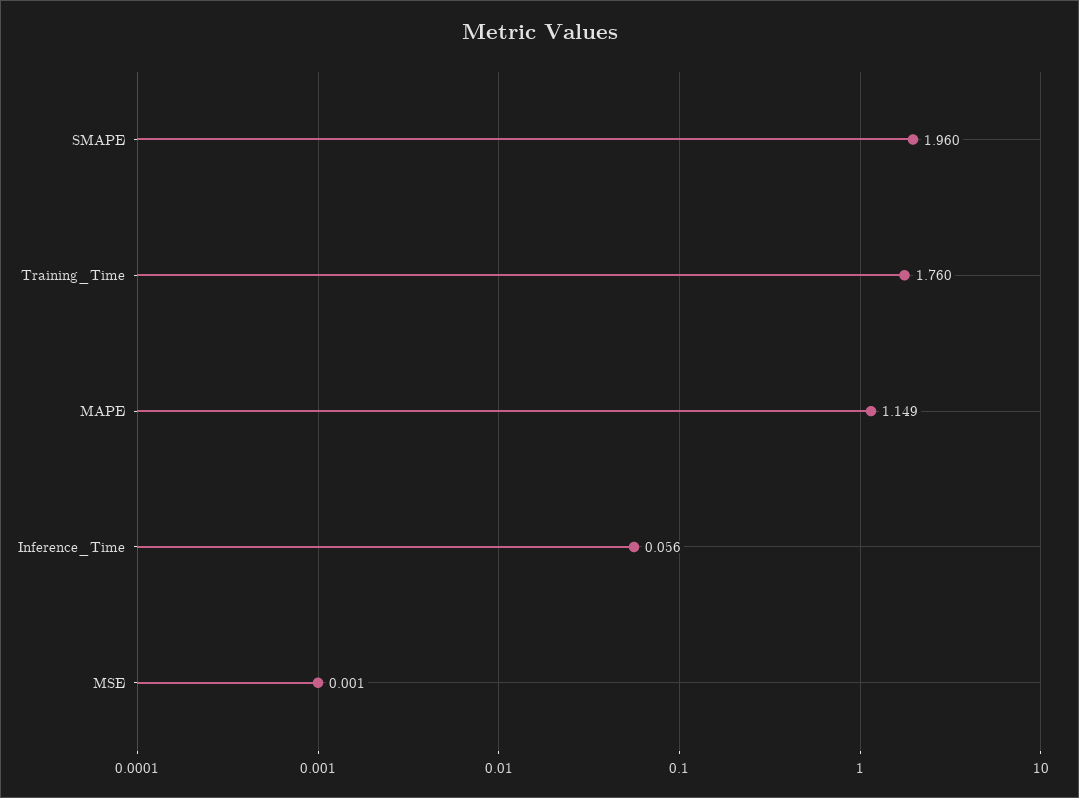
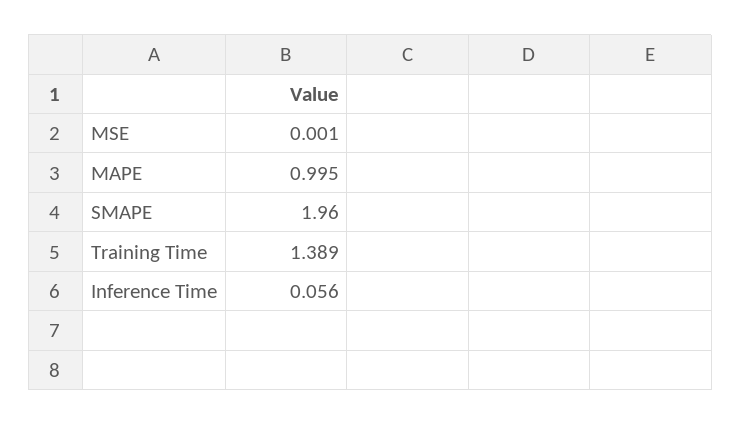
Training_Time: 1.76 -> 1.389
MAPE: 1.149 -> 0.995

